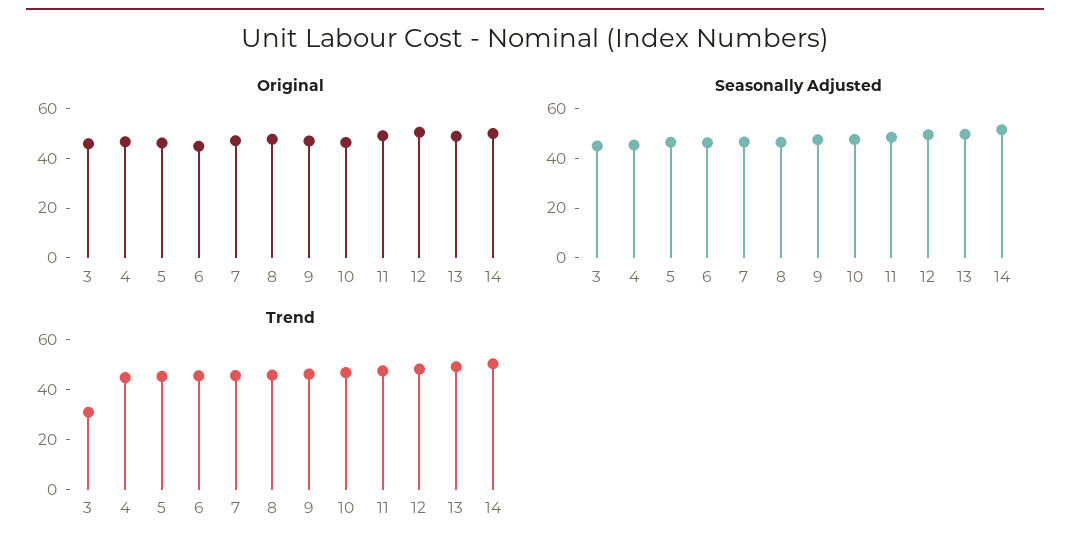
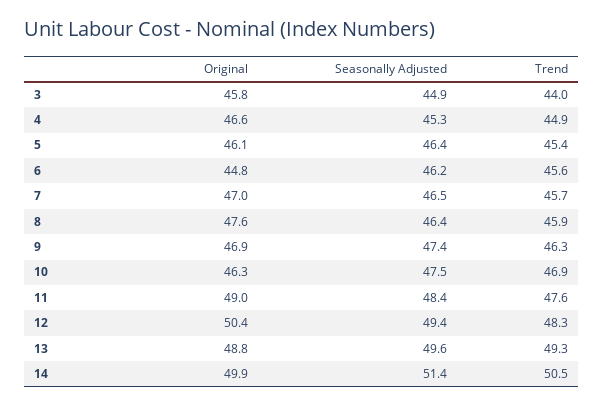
Trend, 3: 30 -> 44

